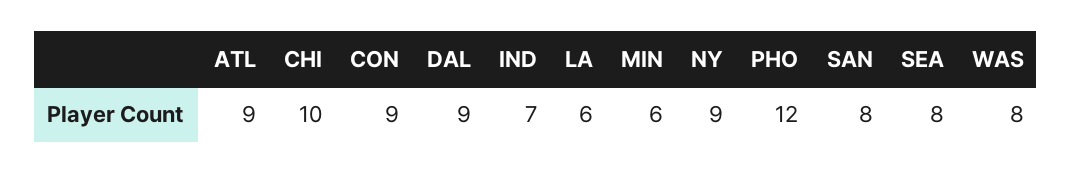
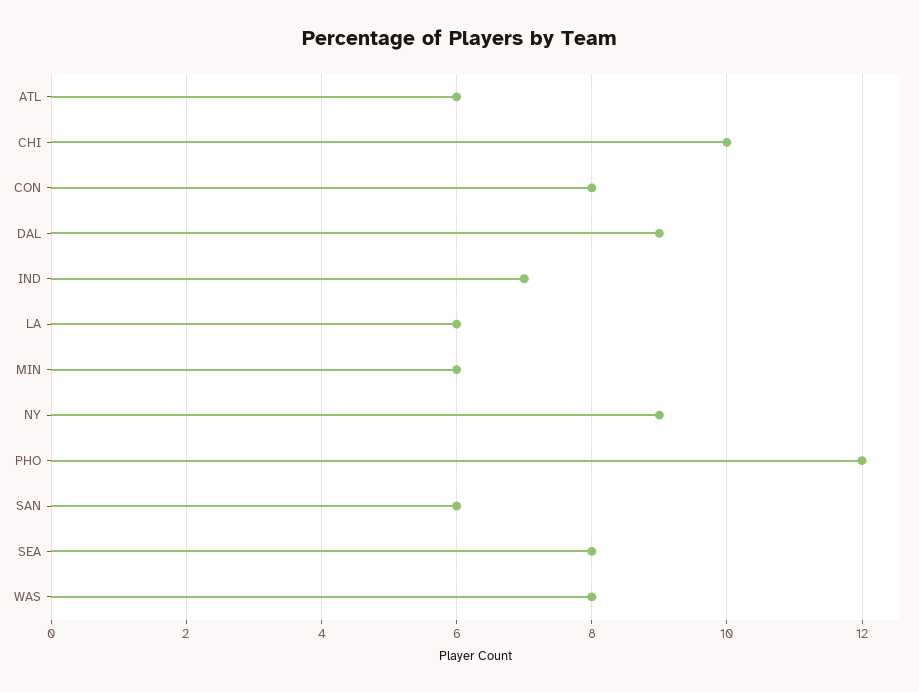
ATL: 9 -> 6
CON: 9 -> 8
SAN: 8 -> 6

